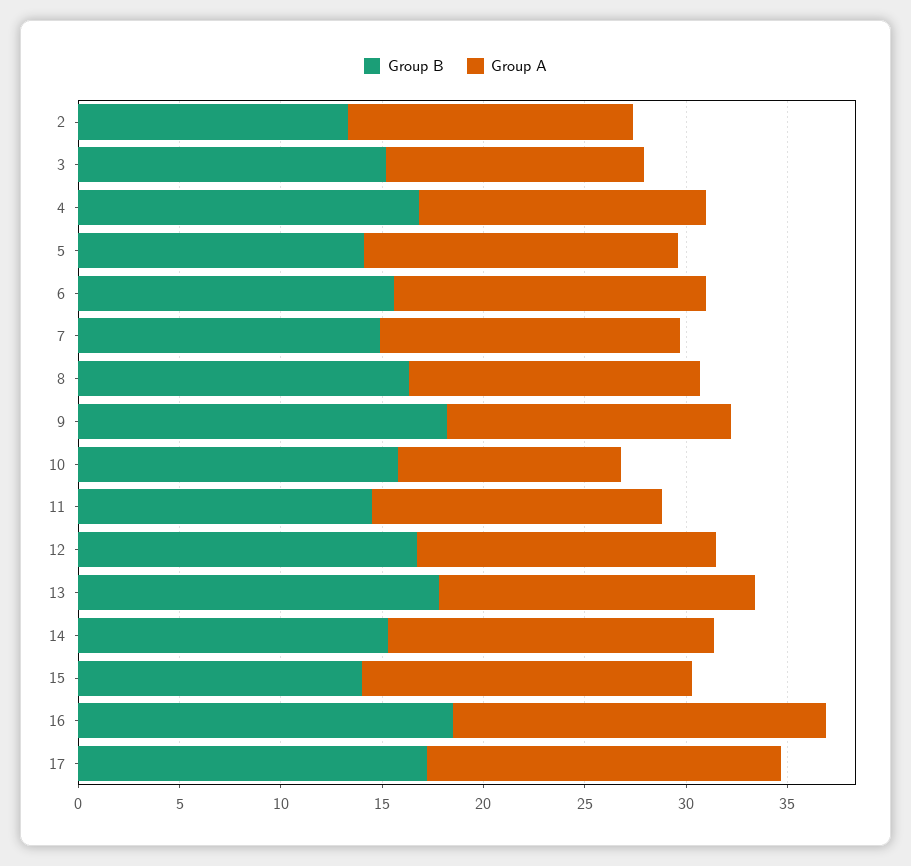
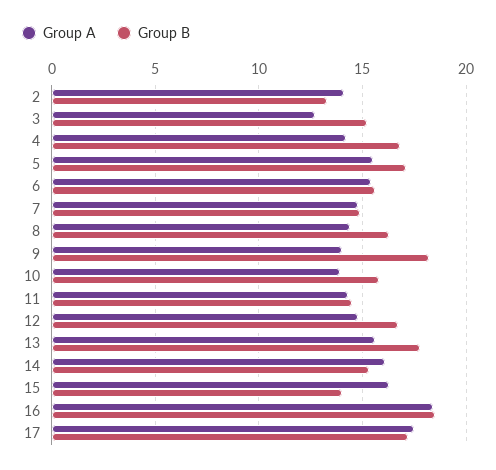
Group B, 5: 14 -> 17
Group A, 10: 11 -> 14

